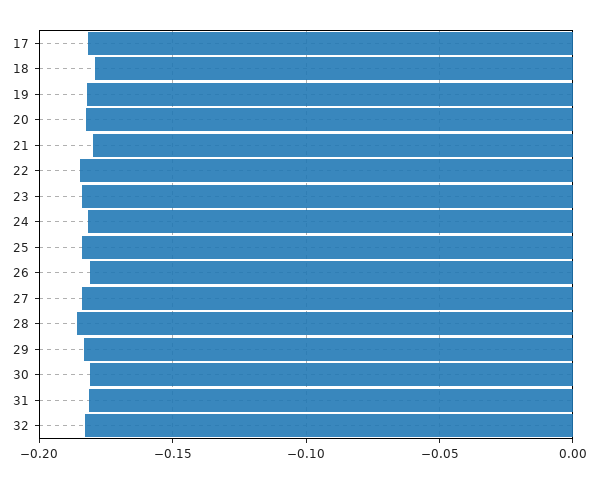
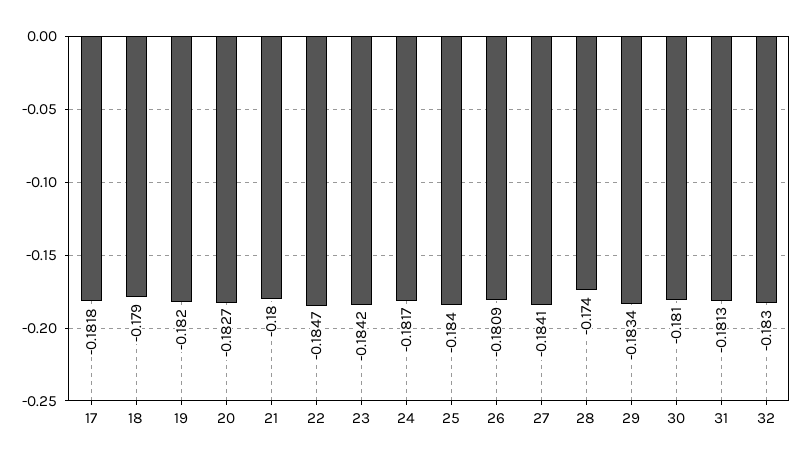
28: -0.185 -> -0.174

